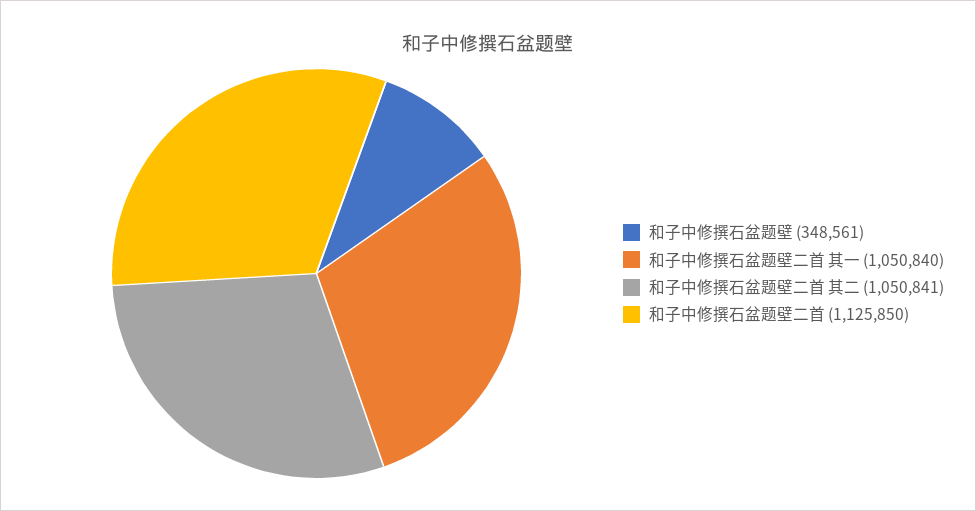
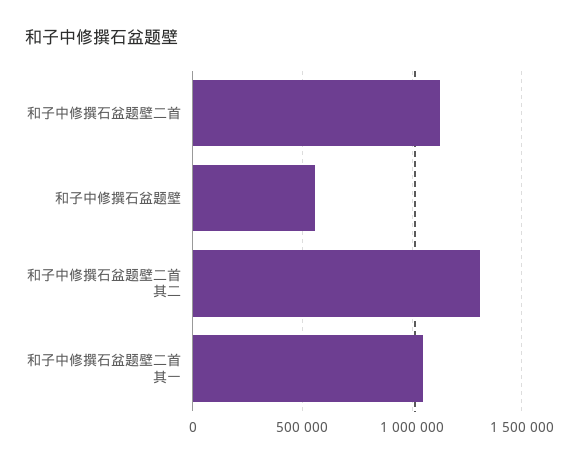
和子中修撰石盆题壁: 348561 -> 550000
和子中修撰石盆题壁二首 其二: 1050841 -> 1300000

